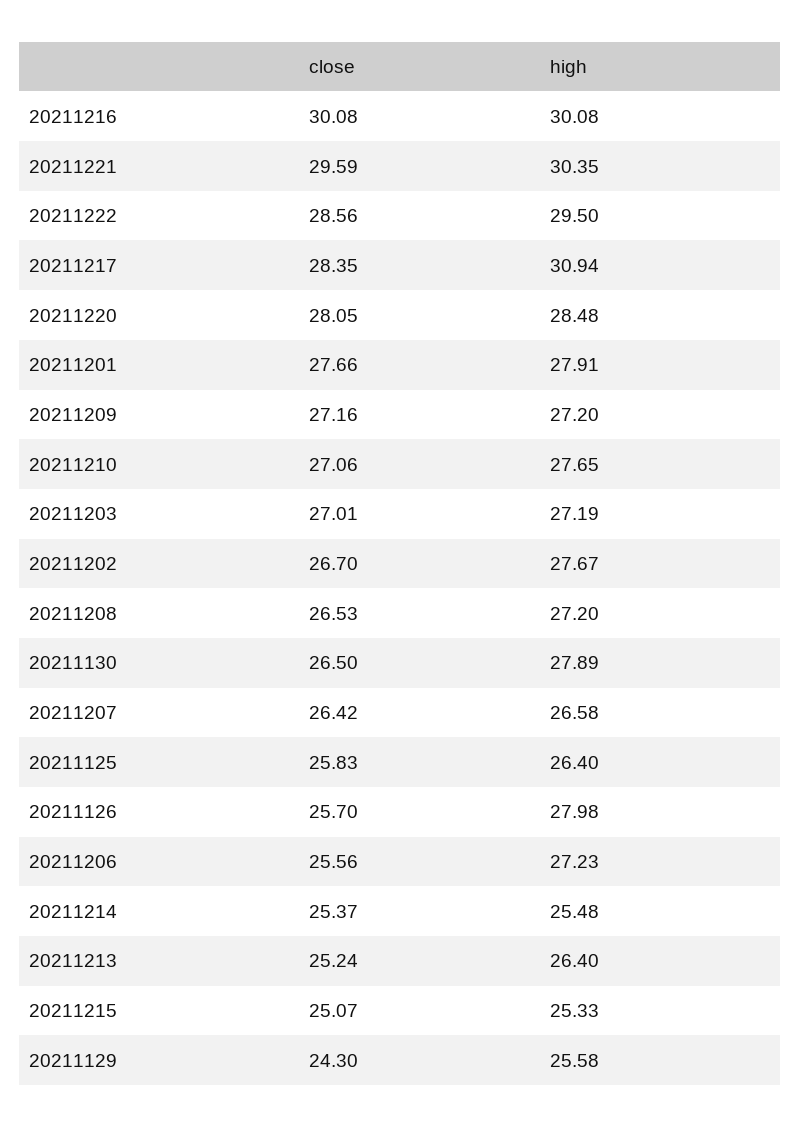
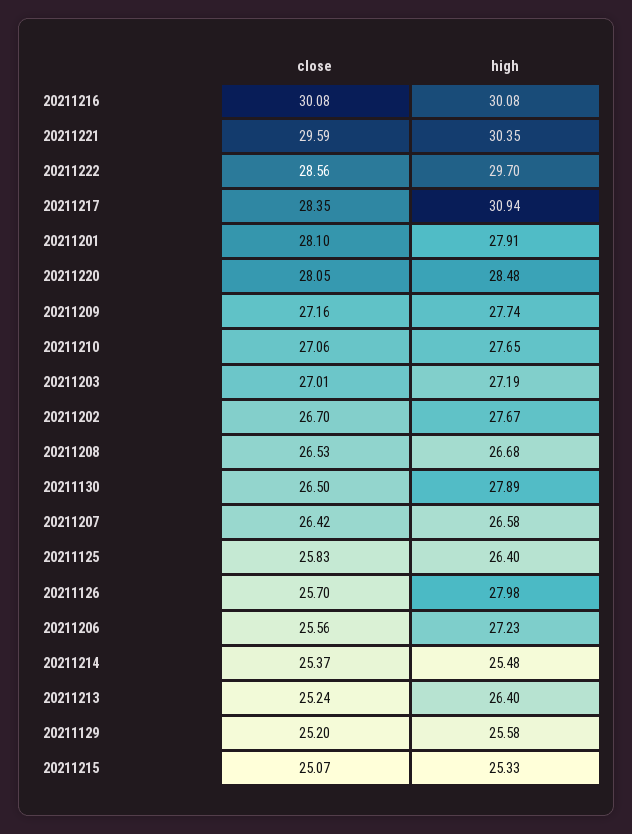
high, 20211222: 29.5 -> 29.7
close, 20211201: 27.66 -> 28.1
high, 20211209: 27.2 -> 27.74
high, 20211208: 27.2 -> 26.68
close, 20211129: 24.3 -> 25.2

